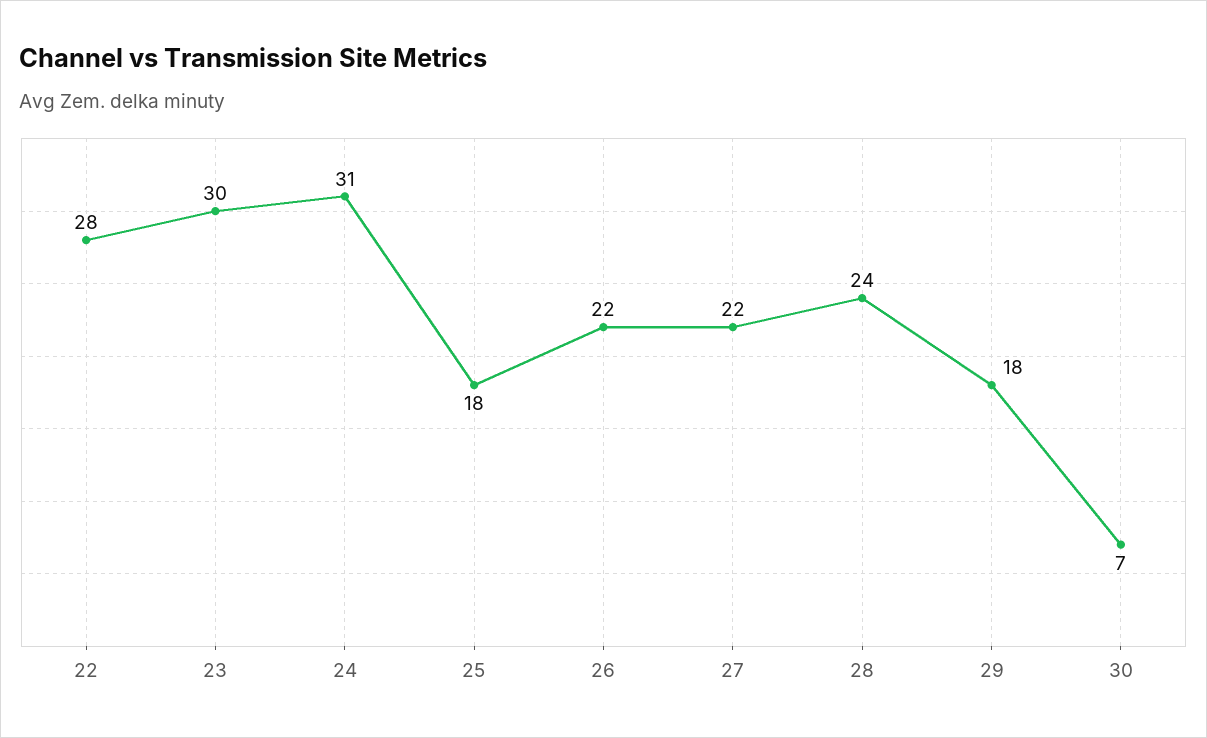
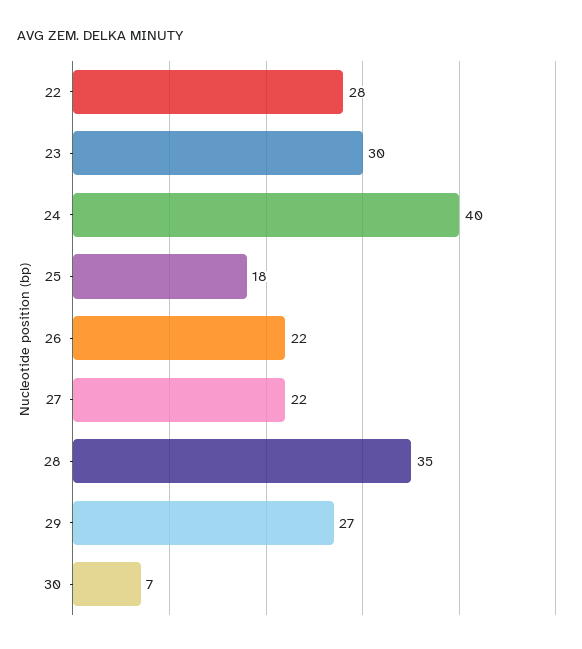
24: 31 -> 40
28: 24 -> 35
29: 18 -> 27

